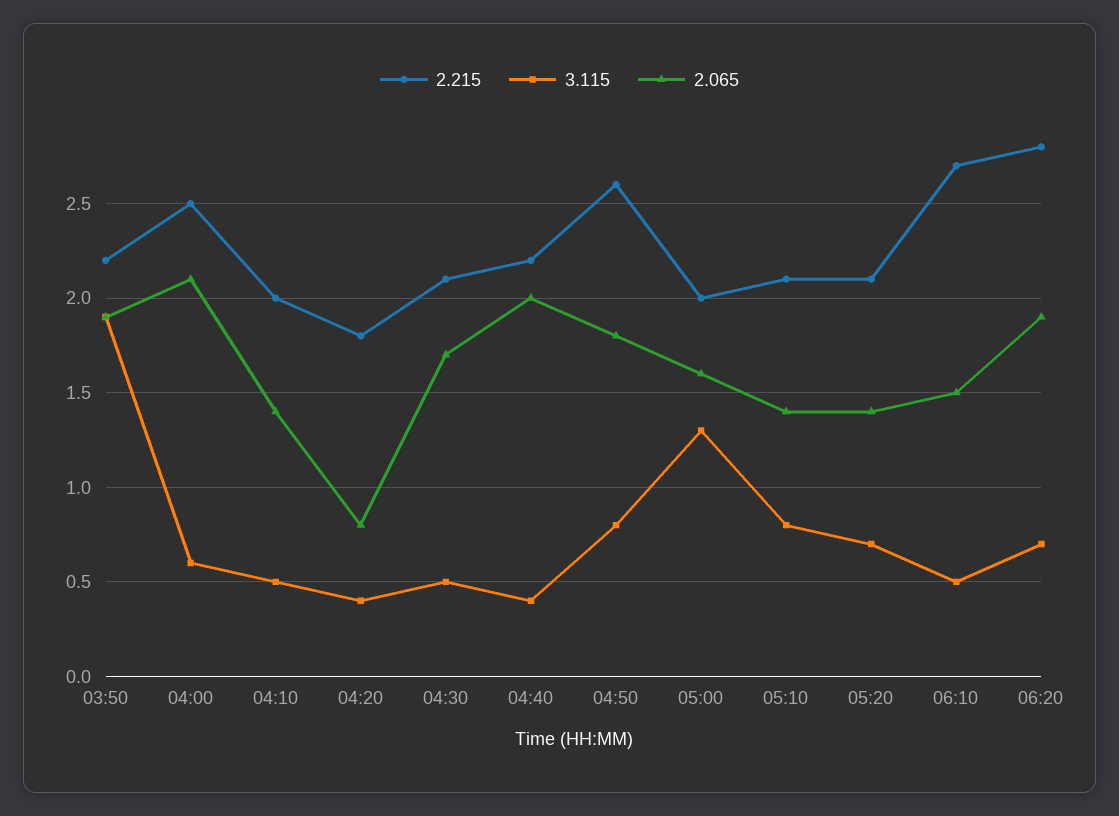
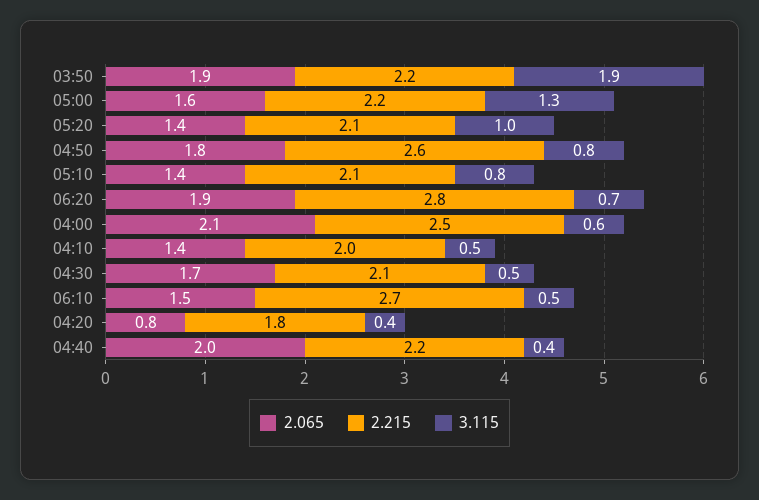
2.215, 05:00: 2 -> 2.2
3.115, 05:20: 0.7 -> 1

